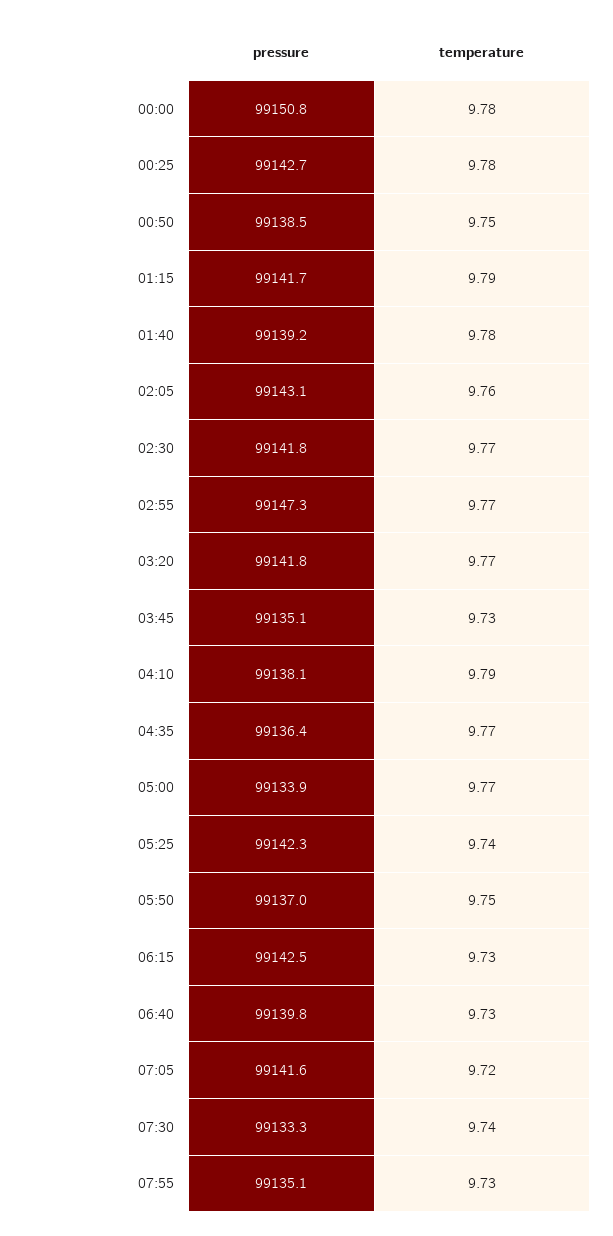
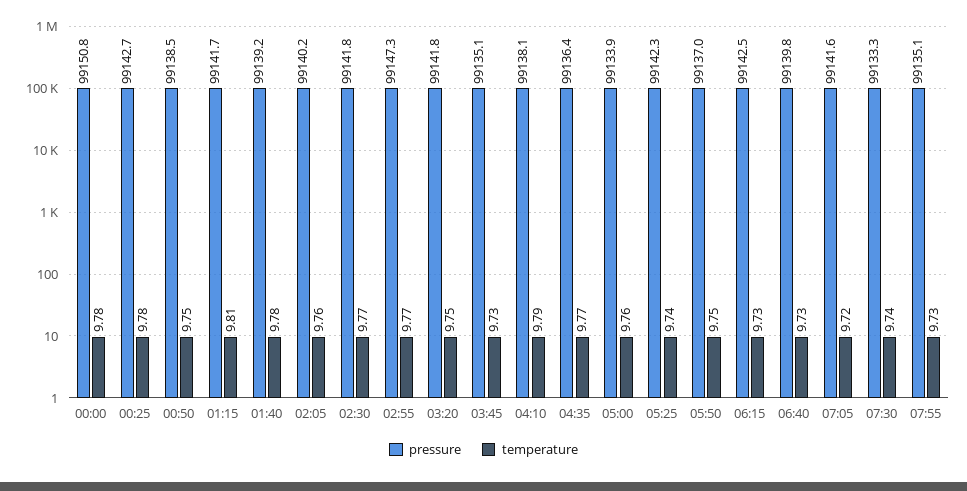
temperature, 01:15: 9.79 -> 9.81
pressure, 02:05: 99143.1 -> 99140.2
temperature, 03:20: 9.77 -> 9.75
temperature, 05:00: 9.77 -> 9.76

